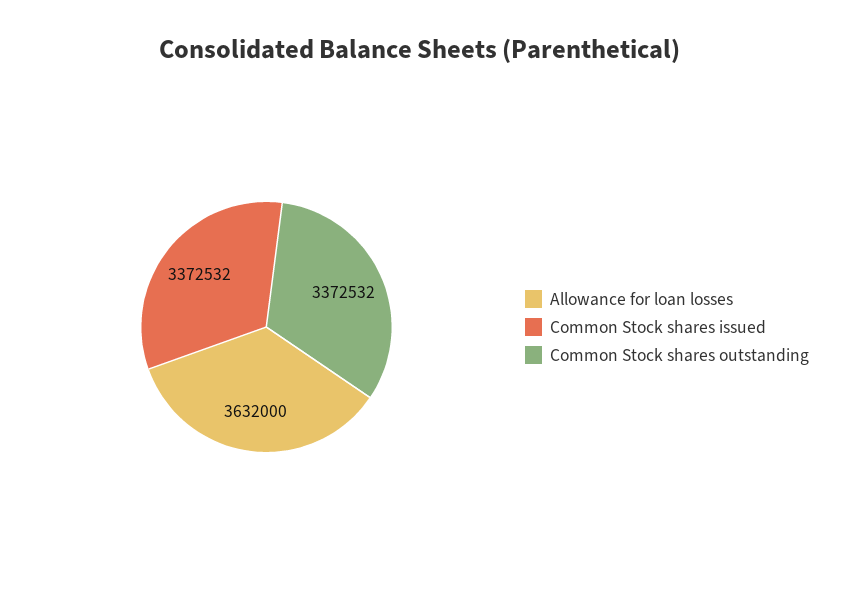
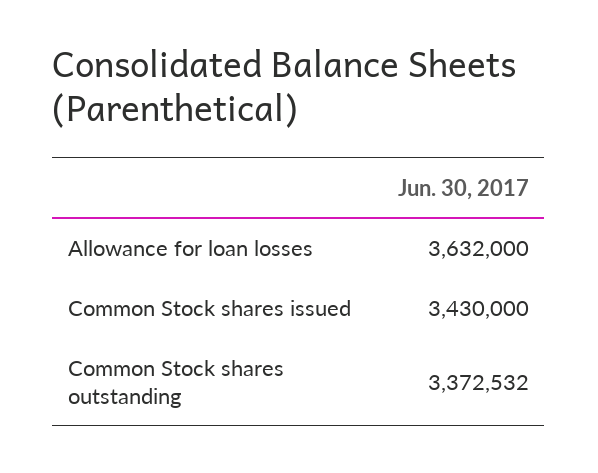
Common Stock shares issued: 3372532 -> 3430000

